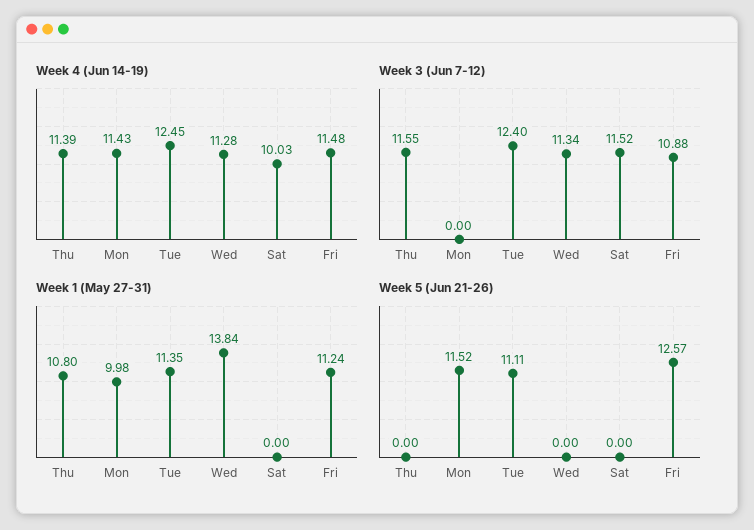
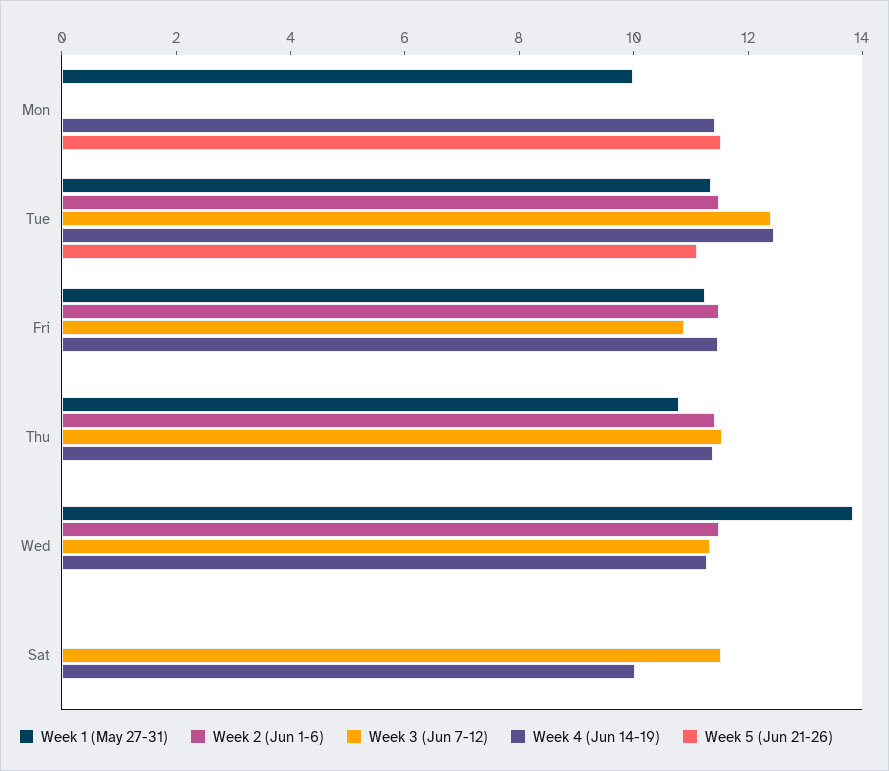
Week 5 (Jun 21-26), Fri: 12.57 -> 0
Week 2 (Jun 1-6), Mon: none -> 0
Week 2 (Jun 1-6), Tue: none -> 11.5
Week 2 (Jun 1-6), Fri: none -> 11.5
Week 2 (Jun 1-6), Thu: none -> 11.5
Week 2 (Jun 1-6), Wed: none -> 11.5
Week 2 (Jun 1-6), Sat: none -> 0

